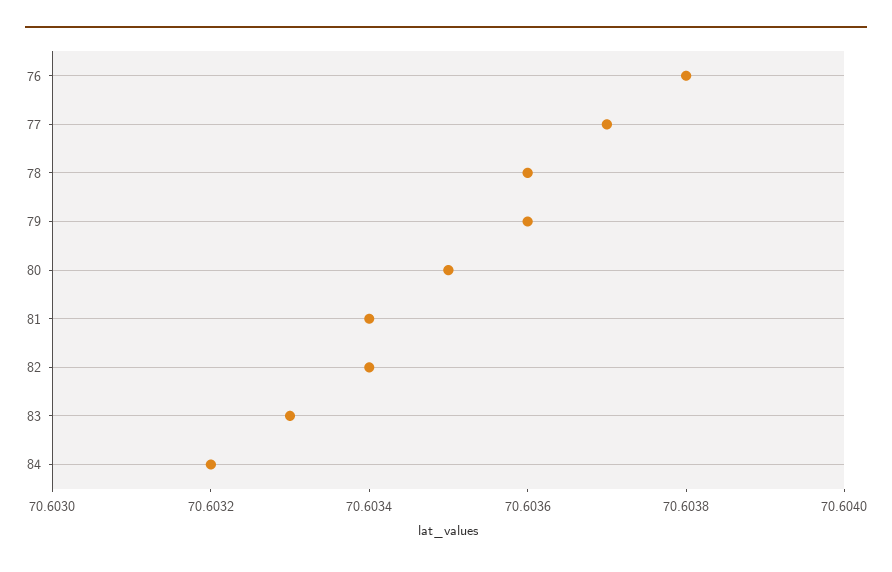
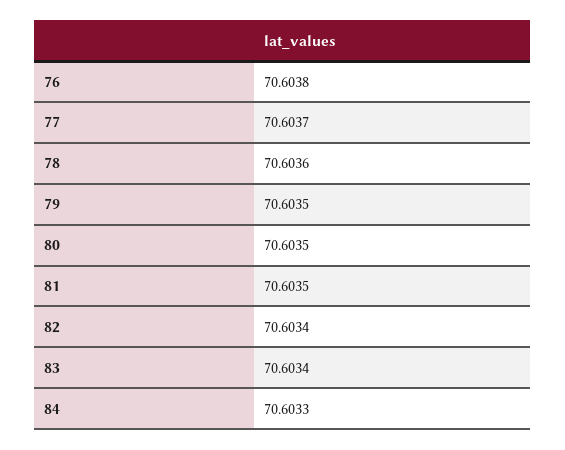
79: 70.6036 -> 70.6035
81: 70.6034 -> 70.6035
83: 70.6033 -> 70.6034
84: 70.6032 -> 70.6033

